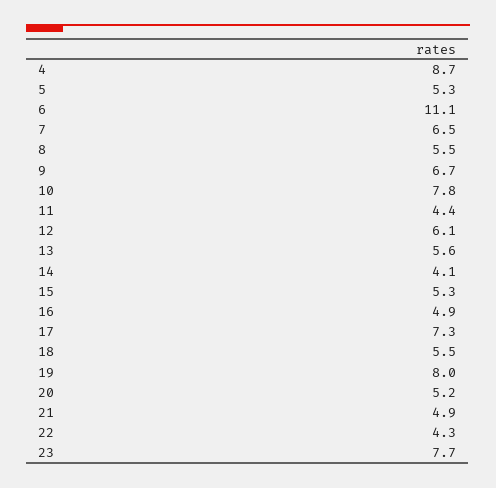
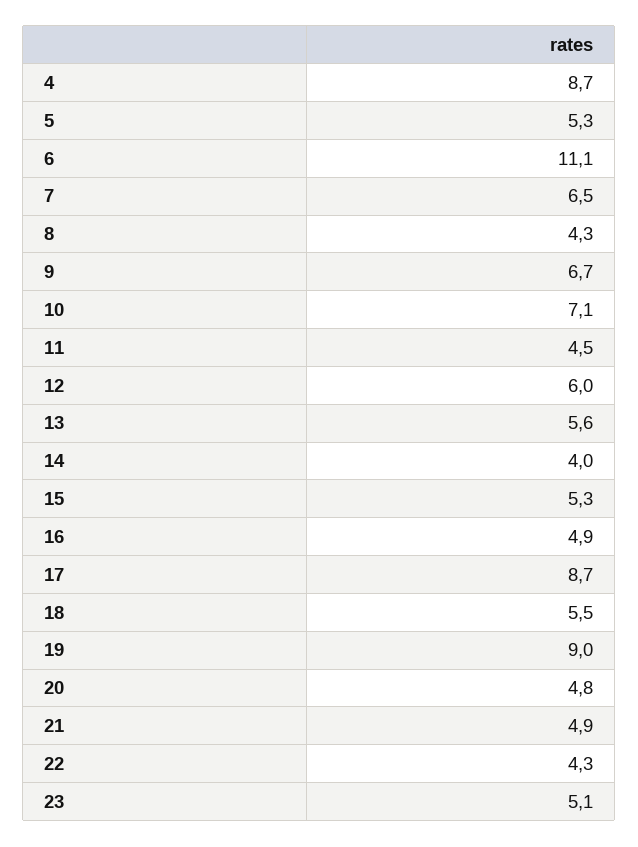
8: 5.5 -> 4.3
10: 7.8 -> 7.1
11: 4.4 -> 4.5
12: 6.1 -> 6
14: 4.1 -> 4
17: 7.3 -> 8.7
19: 8 -> 9
20: 5.2 -> 4.8
23: 7.7 -> 5.1

